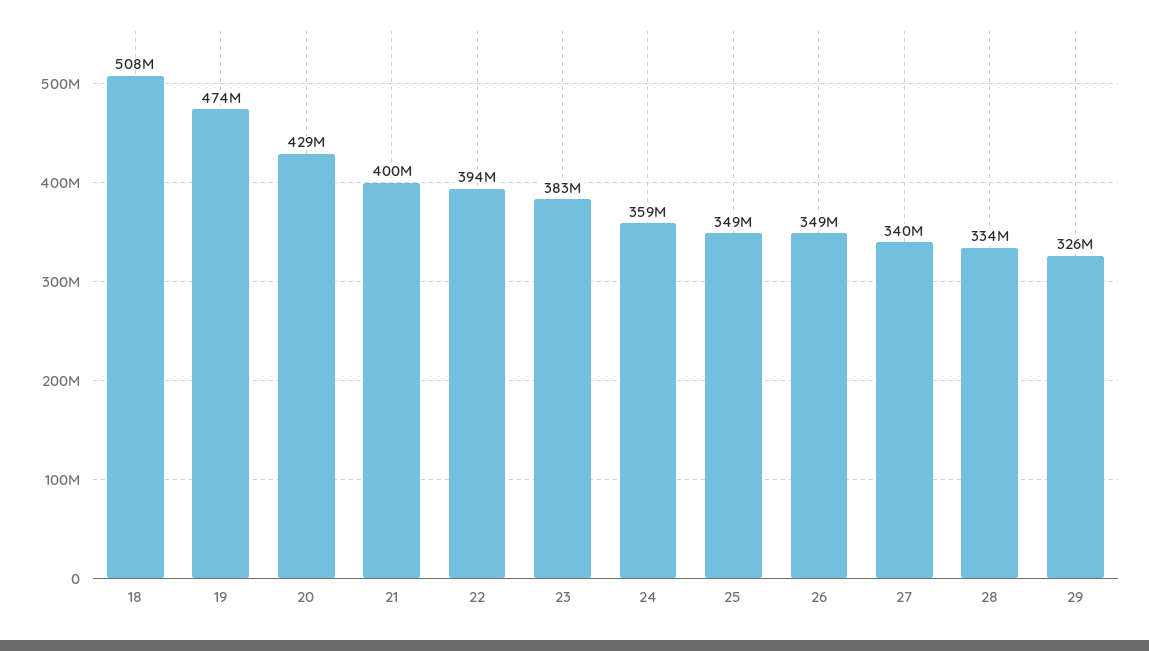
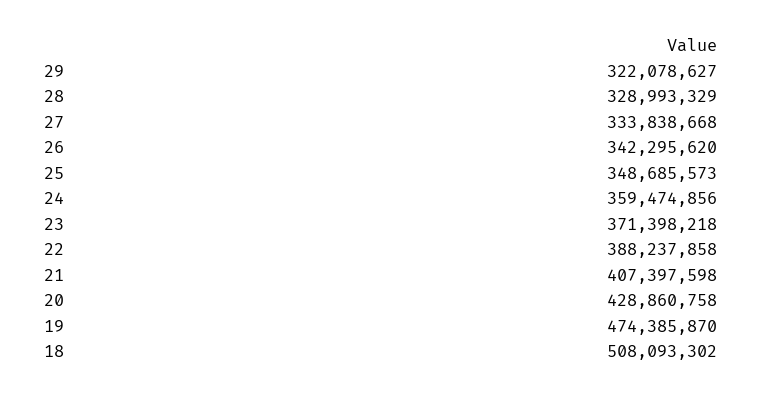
21: 400000000 -> 407397598
22: 394000000 -> 388237858
23: 383000000 -> 371398218
26: 349000000 -> 342295620
27: 340000000 -> 333838668
28: 334000000 -> 328993329
29: 326000000 -> 322078627

